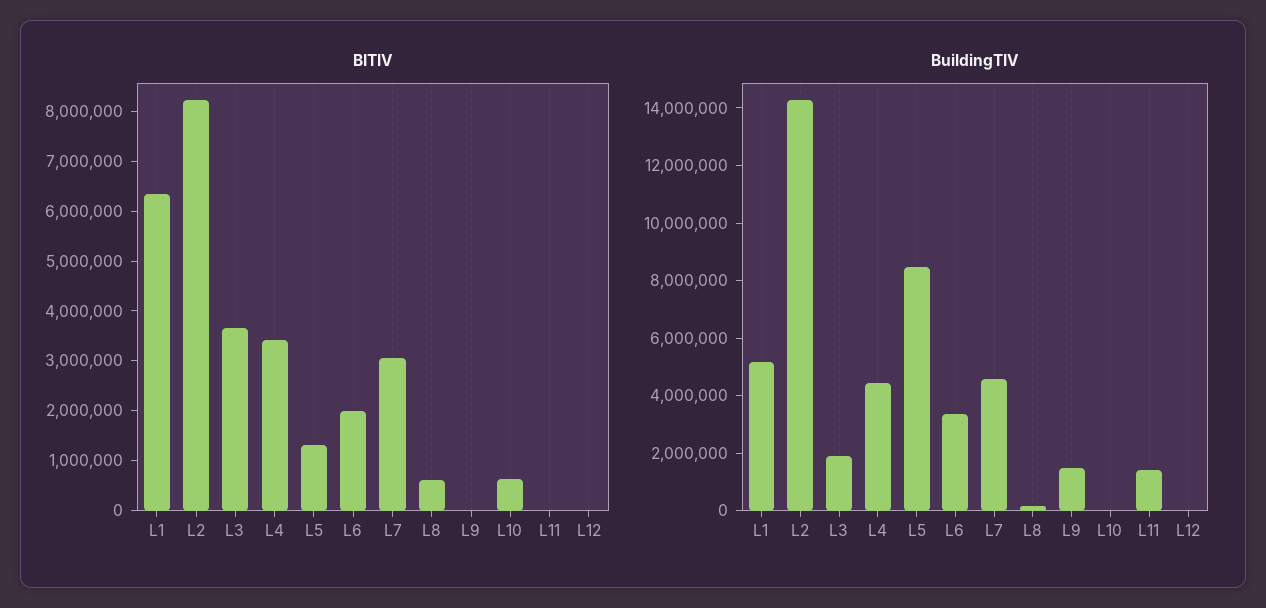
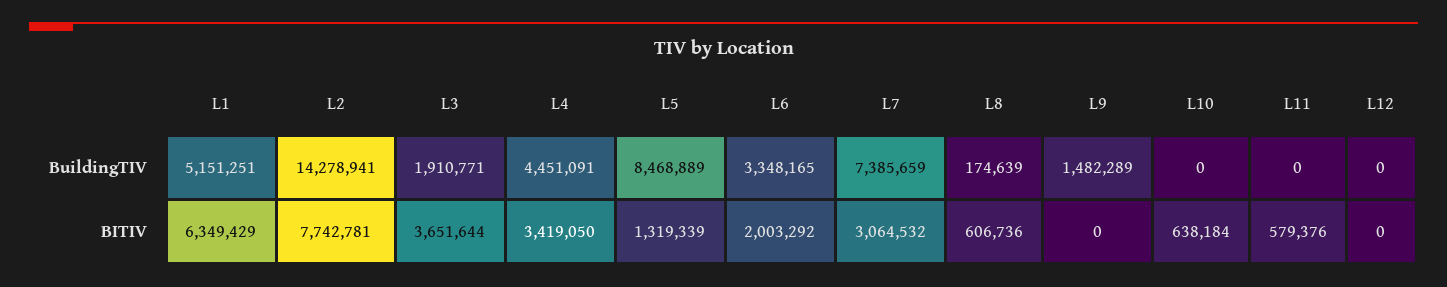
BITIV, L2: 8200000 -> 7742781
BITIV, L11: 0 -> 579376
BuildingTIV, L7: 4500000 -> 7385659
BuildingTIV, L11: 1500000 -> 0

